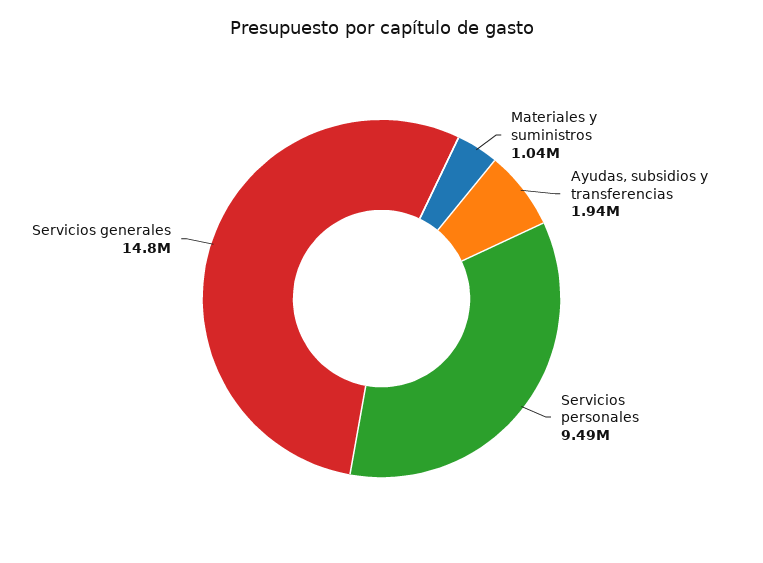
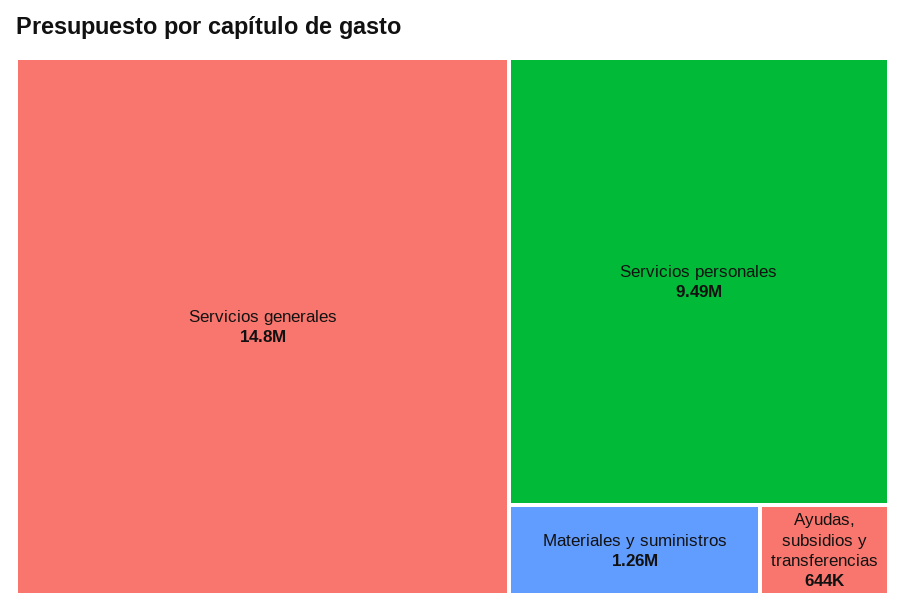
Materiales y suministros: 1040000 -> 1260000
Ayudas, subsidios y transferencias: 1940000 -> 644000

